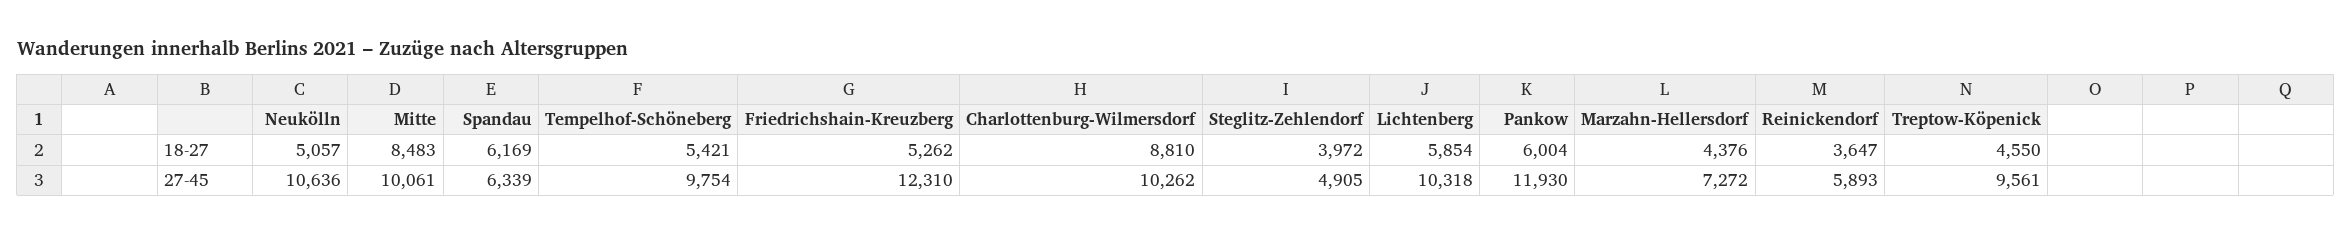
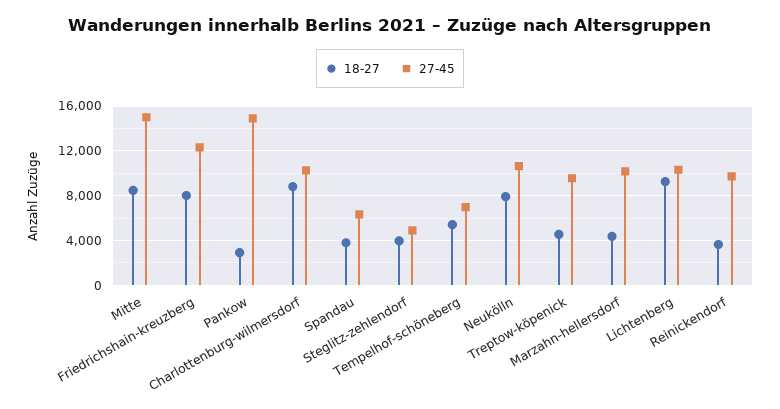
18-27, Neukölln: 5057 -> 8000
18-27, Spandau: 6169 -> 4000
18-27, Friedrichshain-Kreuzberg: 5262 -> 8000
18-27, Lichtenberg: 5854 -> 9000
18-27, Pankow: 6004 -> 3000
27-45, Mitte: 10061 -> 15000
27-45, Tempelhof-Schöneberg: 9754 -> 7000
27-45, Pankow: 11930 -> 15000
27-45, Marzahn-Hellersdorf: 7272 -> 10000
27-45, Reinickendorf: 5893 -> 10000

